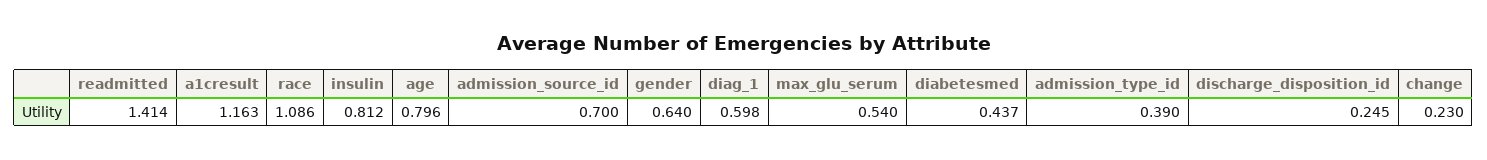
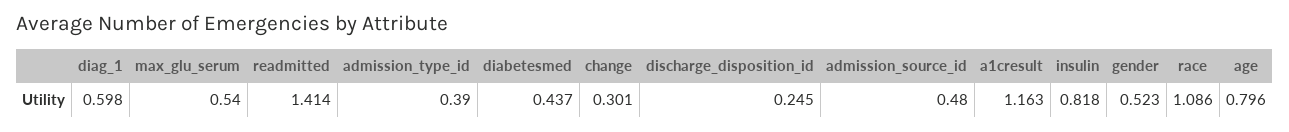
insulin: 0.812 -> 0.818
admission_source_id: 0.7 -> 0.48
gender: 0.64 -> 0.523
change: 0.23 -> 0.301

